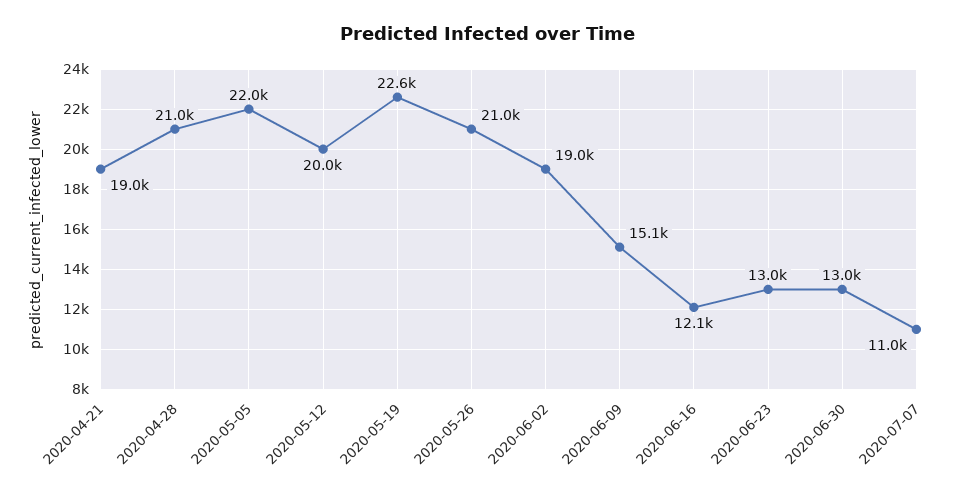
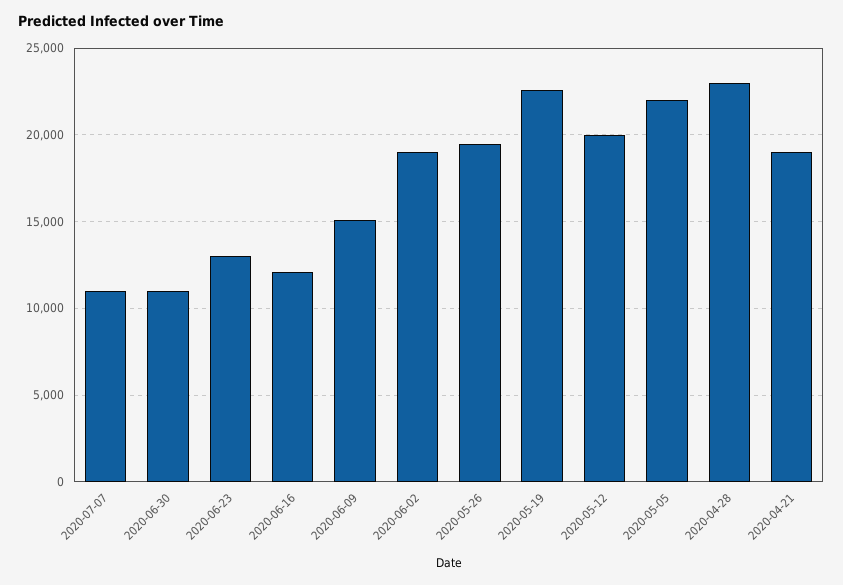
2020-04-28: 21000 -> 23000
2020-05-26: 21000 -> 19500
2020-06-30: 13000 -> 11000

